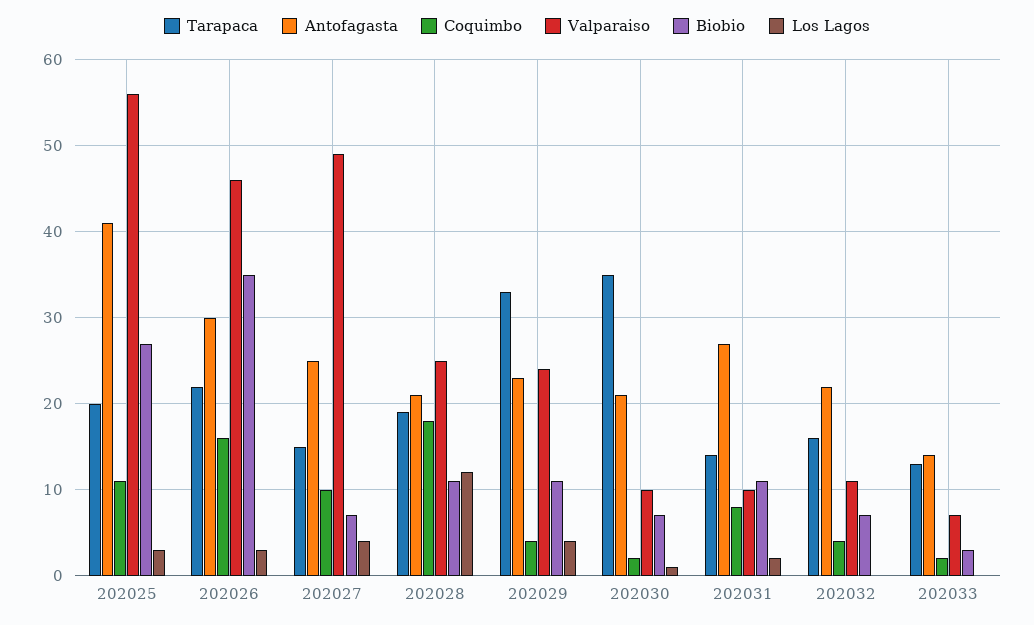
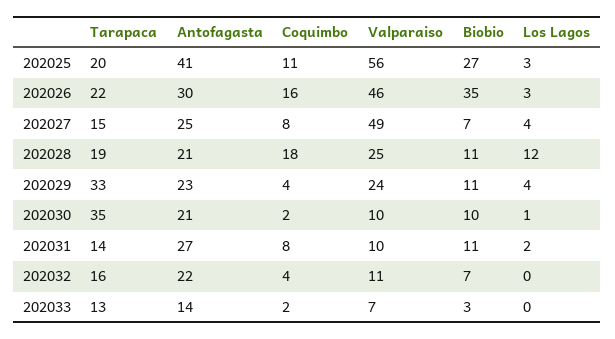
Coquimbo, 202027: 10 -> 8
Biobio, 202030: 7 -> 10

